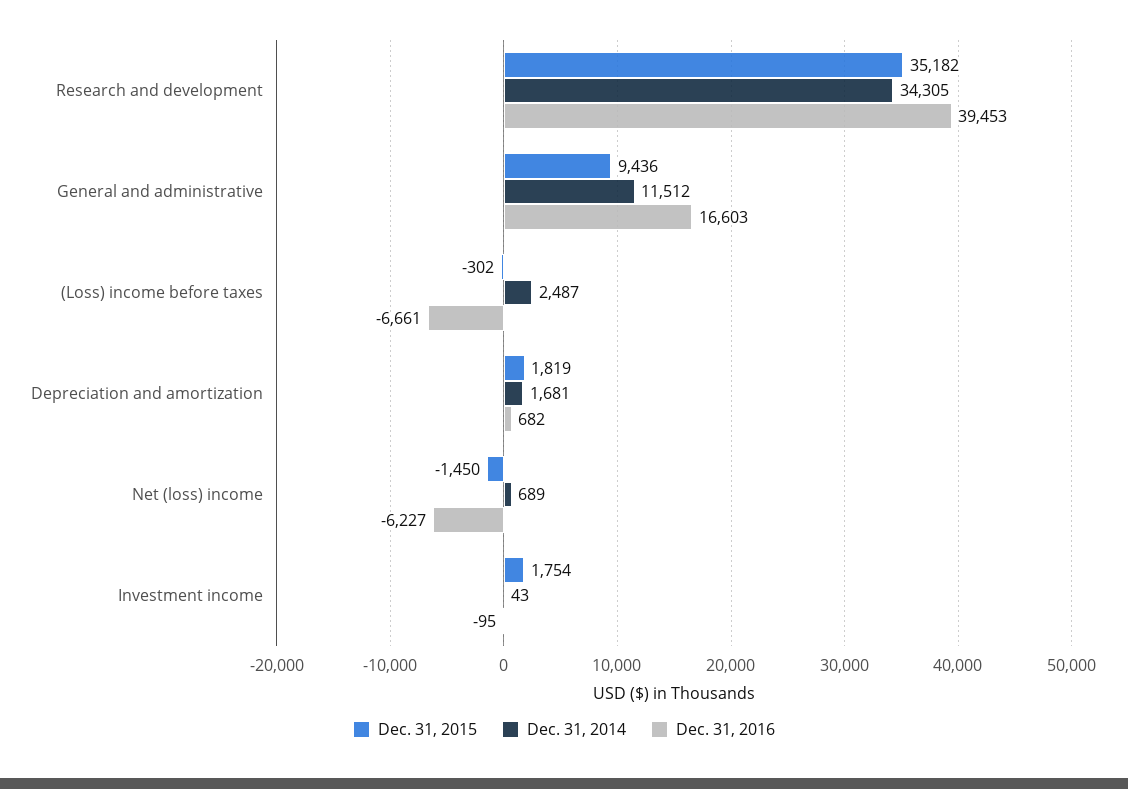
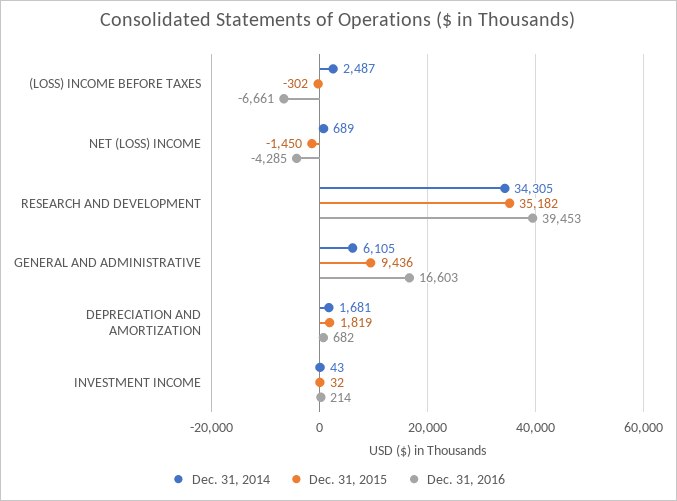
Dec. 31, 2014, General and administrative: 11512 -> 6105
Dec. 31, 2016, Net (loss) income: -6227 -> -4285
Dec. 31, 2015, Investment income: 1754 -> 32
Dec. 31, 2016, Investment income: -95 -> 214

